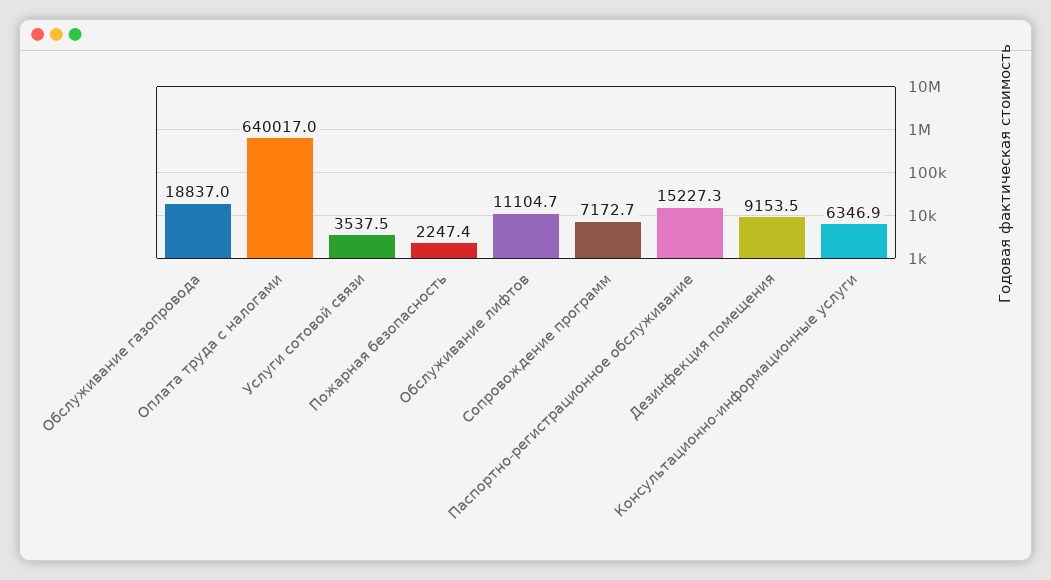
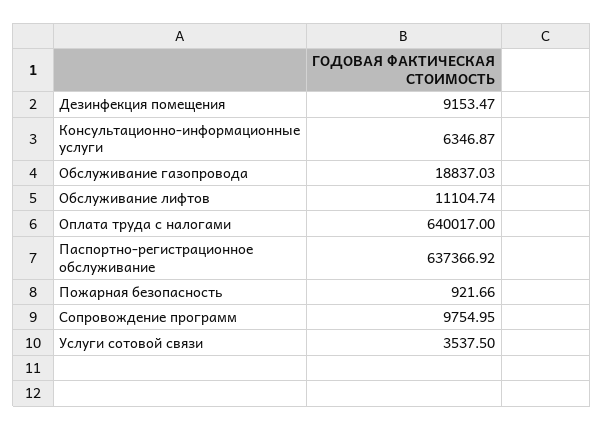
Пожарная безопасность: 2247.4 -> 921.66
Сопровождение программ: 7172.7 -> 9754.95
Паспортно-регистрационное обслуживание: 15227.3 -> 637366.92

